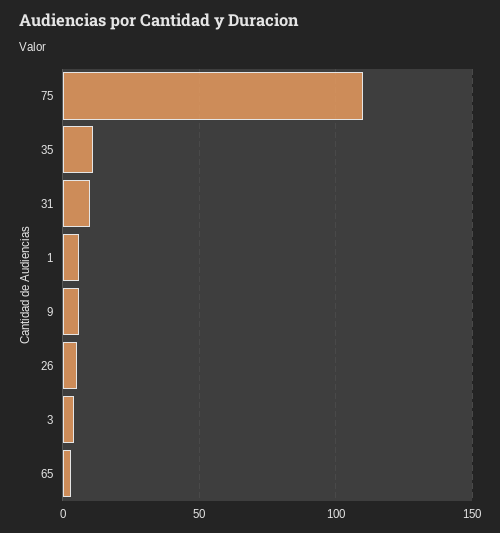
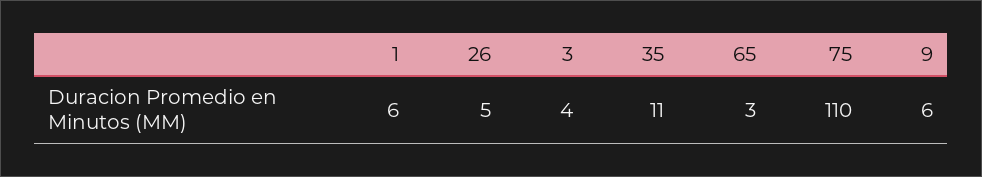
31: 10 -> none

